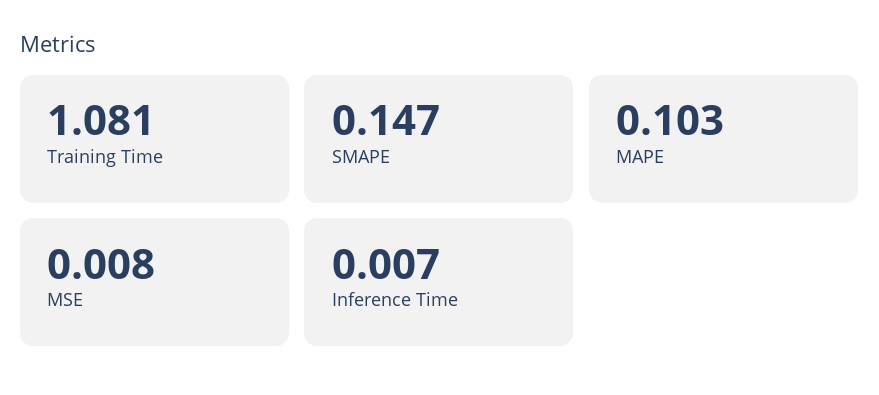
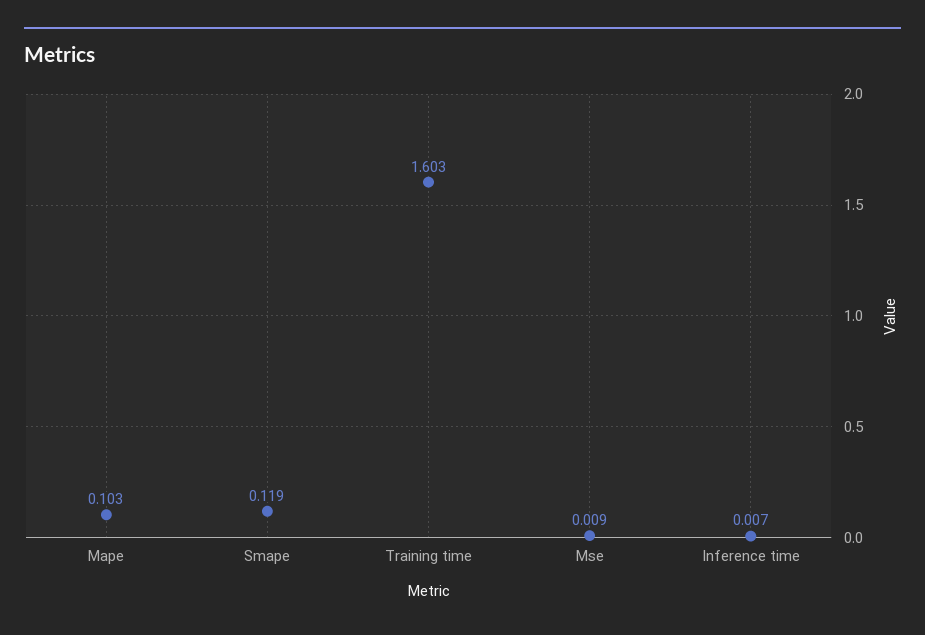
Training Time: 1.081 -> 1.603
SMAPE: 0.147 -> 0.119
MSE: 0.008 -> 0.009

